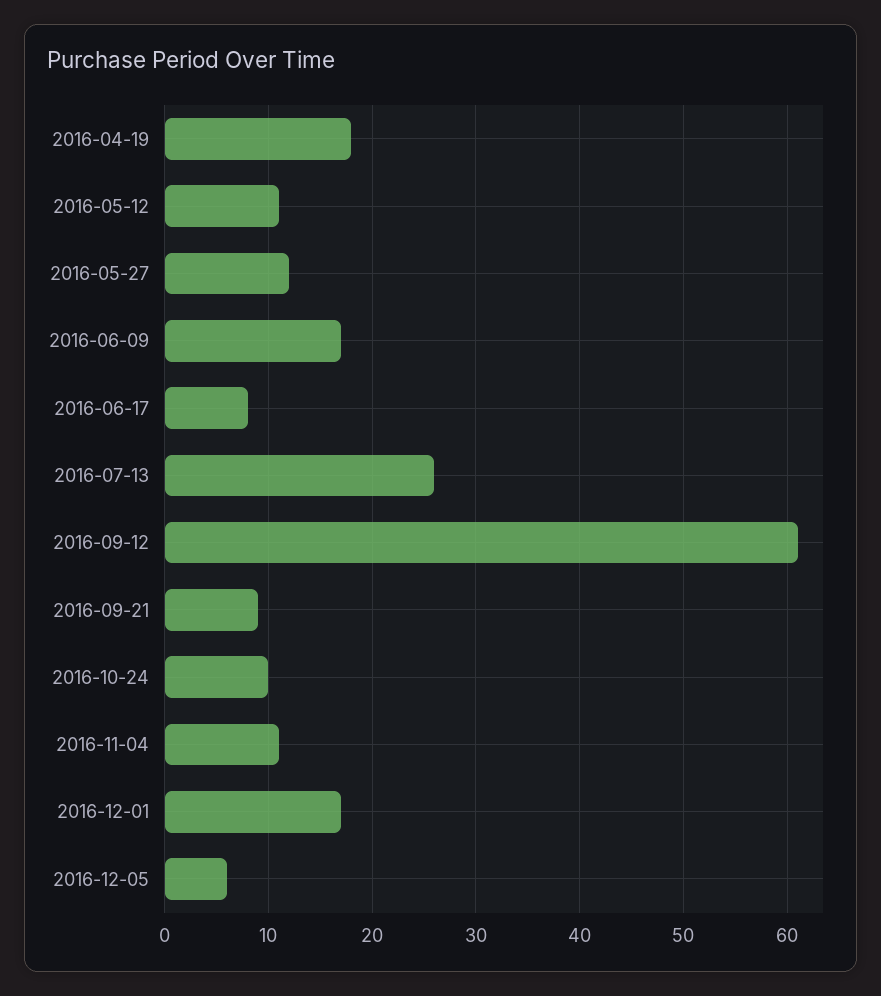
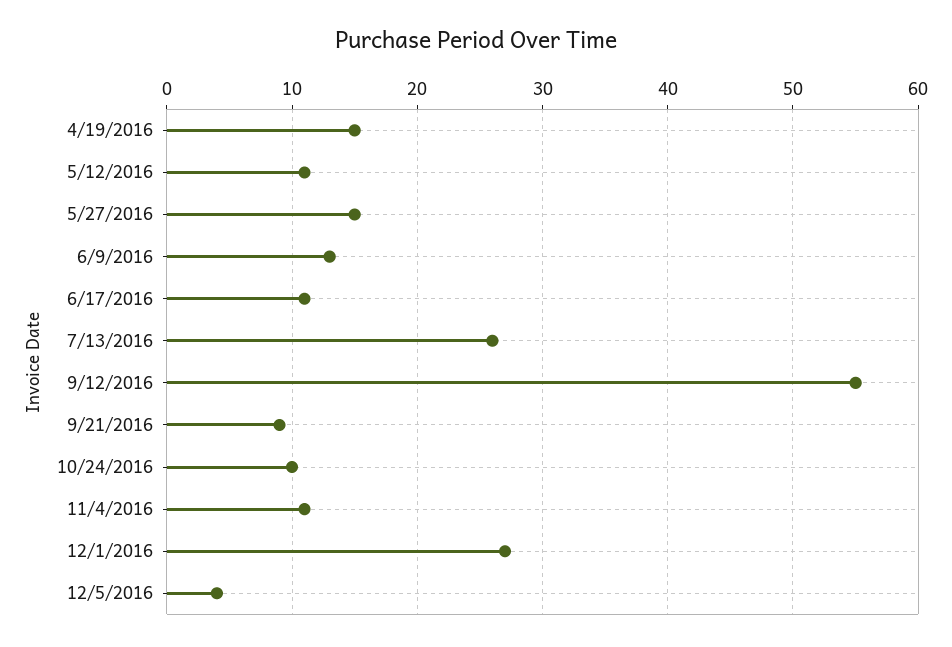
2016-04-19: 18 -> 15
2016-05-27: 12 -> 15
2016-06-09: 17 -> 13
2016-06-17: 8 -> 11
2016-09-12: 61 -> 55
2016-12-01: 17 -> 27
2016-12-05: 6 -> 4

